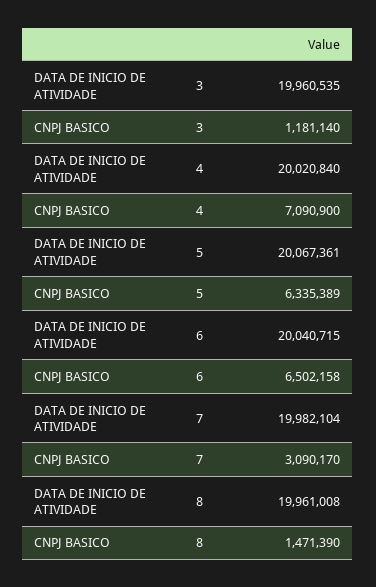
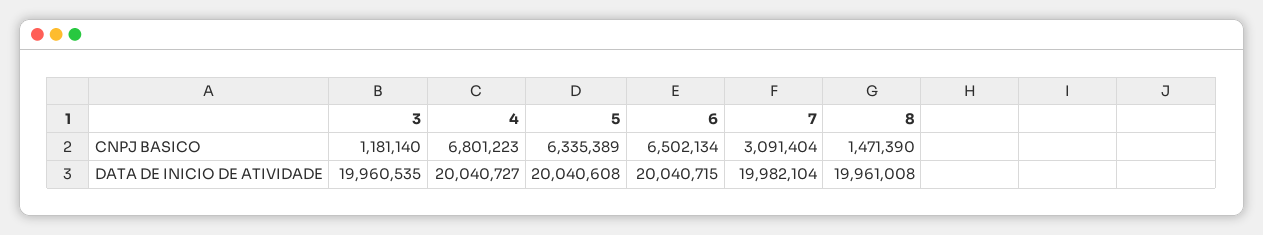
DATA DE INICIO DE ATIVIDADE, 4: 20020840 -> 20040727
CNPJ BASICO, 4: 7090900 -> 6801223
DATA DE INICIO DE ATIVIDADE, 5: 20067361 -> 20040608
CNPJ BASICO, 6: 6502158 -> 6502134
CNPJ BASICO, 7: 3090170 -> 3091404

